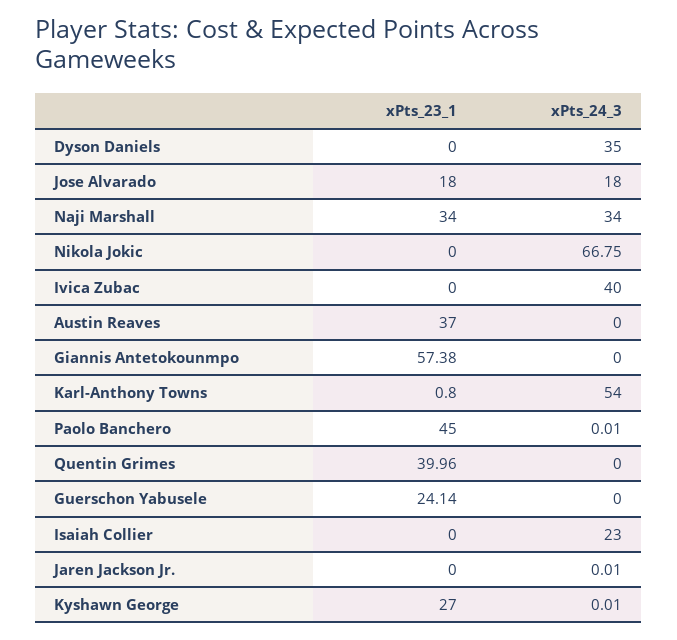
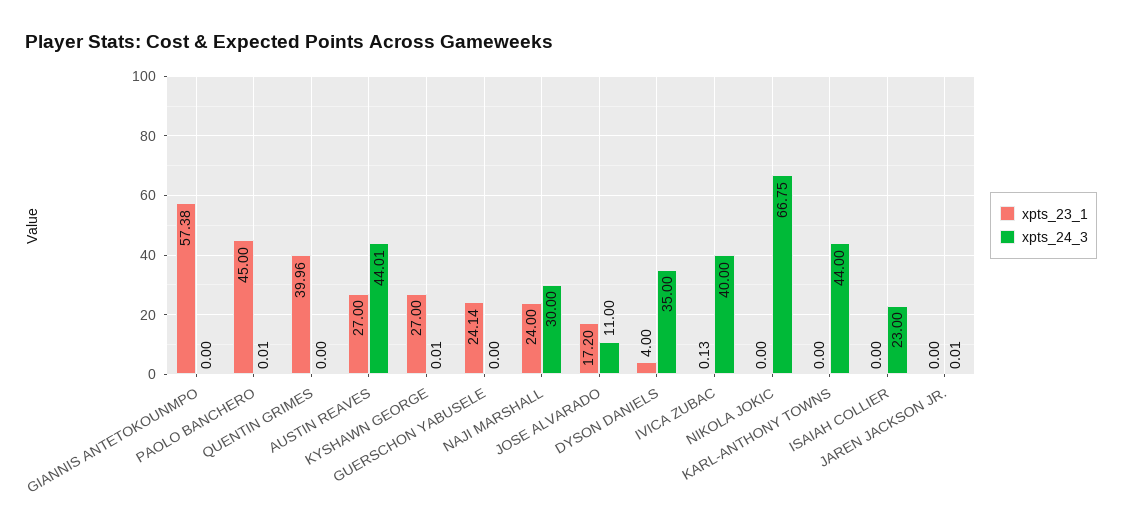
xPts_23_1, Dyson Daniels: 0 -> 4
xPts_23_1, Jose Alvarado: 18 -> 17.2
xPts_24_3, Jose Alvarado: 18 -> 11
xPts_23_1, Naji Marshall: 34 -> 24
xPts_24_3, Naji Marshall: 34 -> 30
xPts_23_1, Ivica Zubac: 0 -> 0.13
xPts_23_1, Austin Reaves: 37 -> 27
xPts_24_3, Austin Reaves: 0 -> 44.01
xPts_23_1, Karl-Anthony Towns: 0.8 -> 0
xPts_24_3, Karl-Anthony Towns: 54 -> 44

